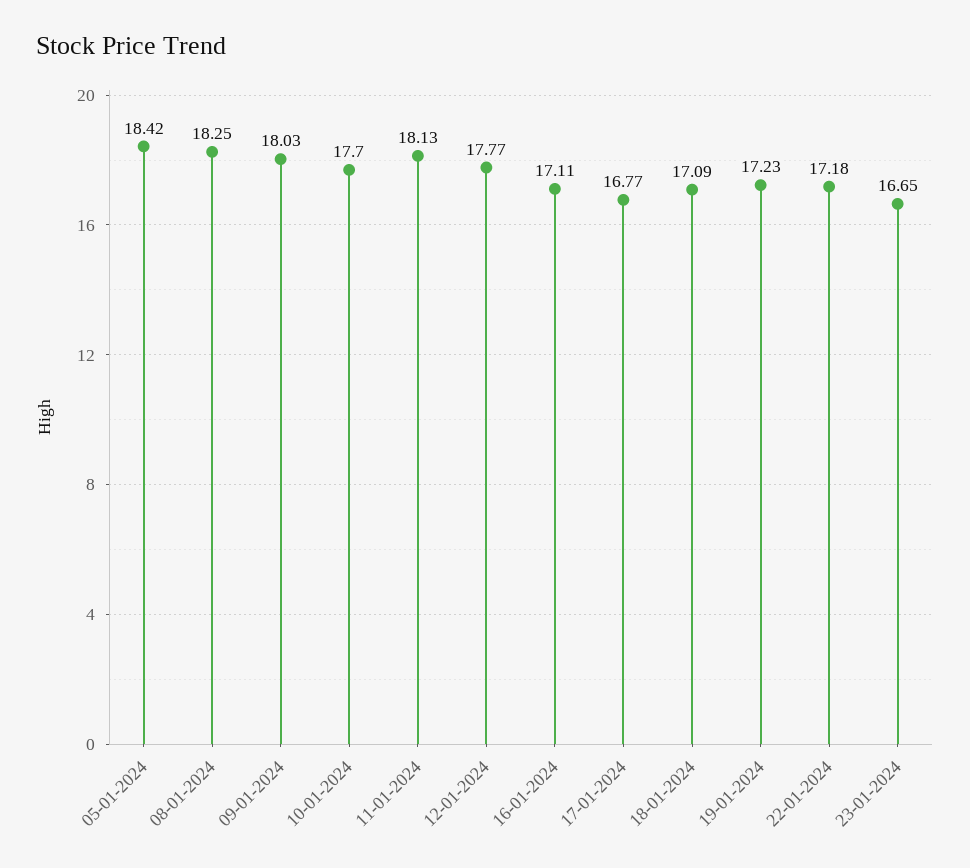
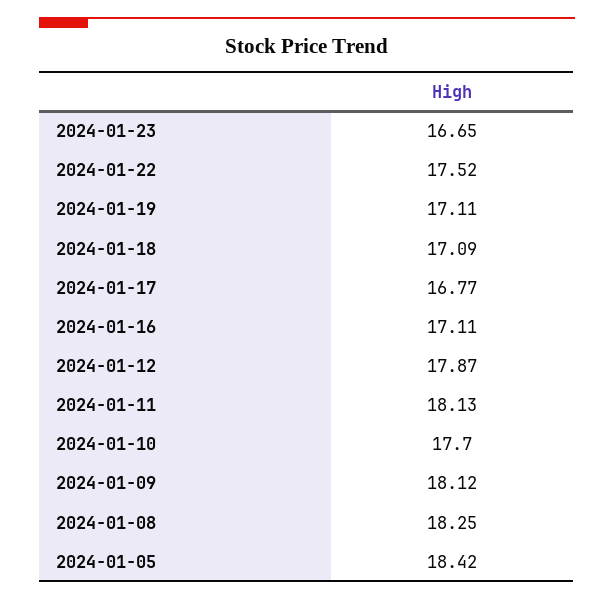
09-01-2024: 18.03 -> 18.12
12-01-2024: 17.77 -> 17.87
19-01-2024: 17.23 -> 17.11
22-01-2024: 17.18 -> 17.52

